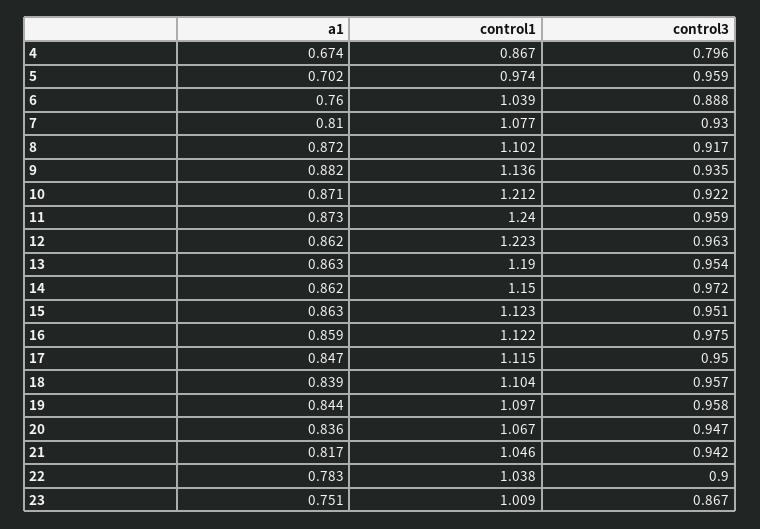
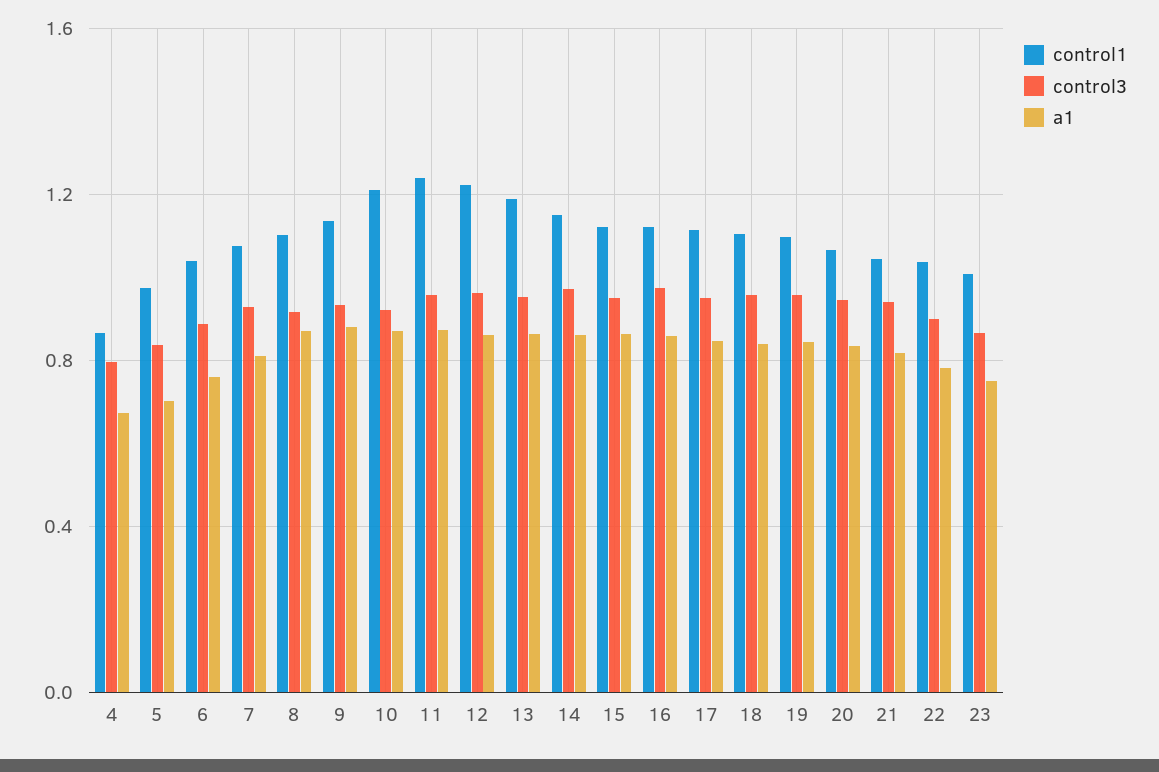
control3, 5: 0.959 -> 0.85

